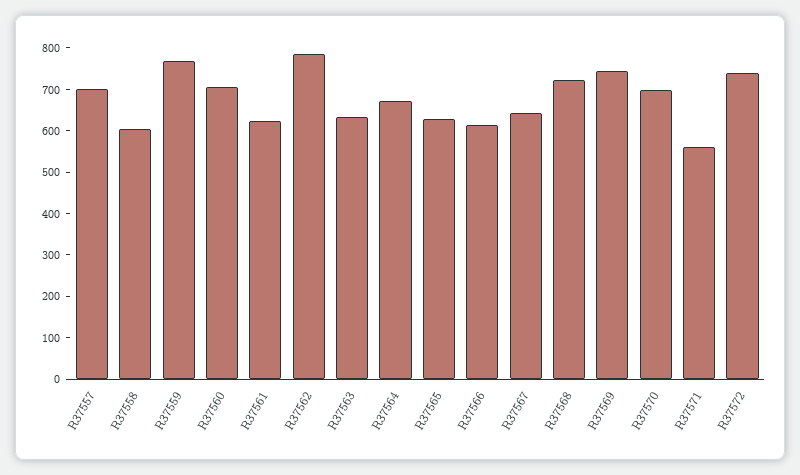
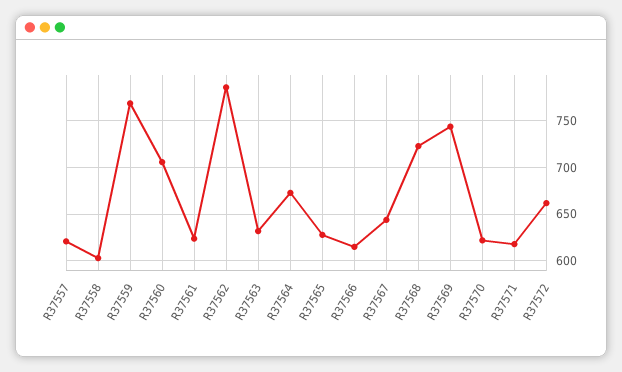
R37557: 700 -> 620
R37570: 700 -> 620
R37571: 560 -> 620
R37572: 740 -> 660

